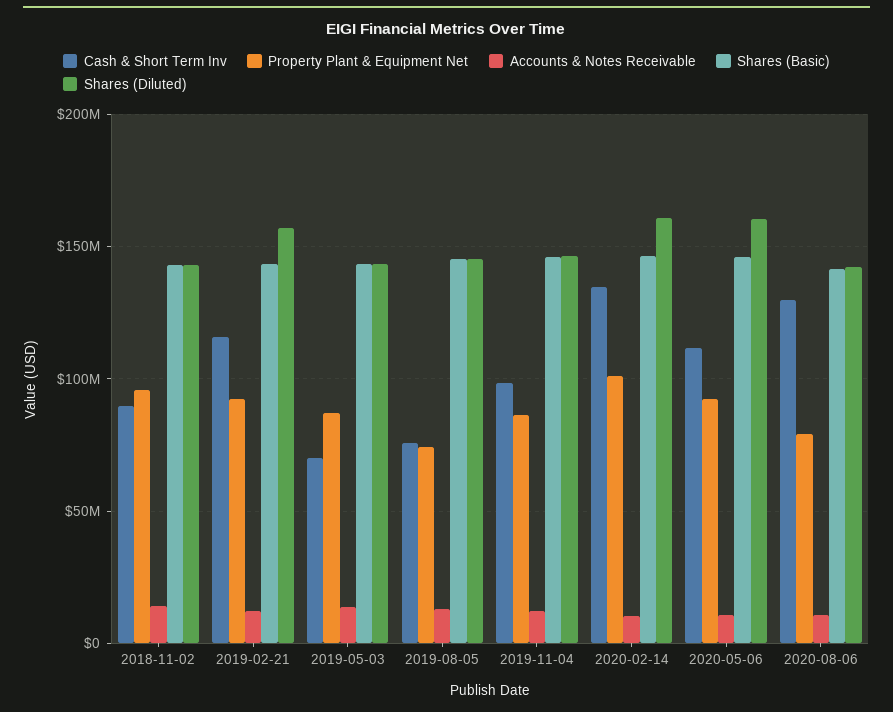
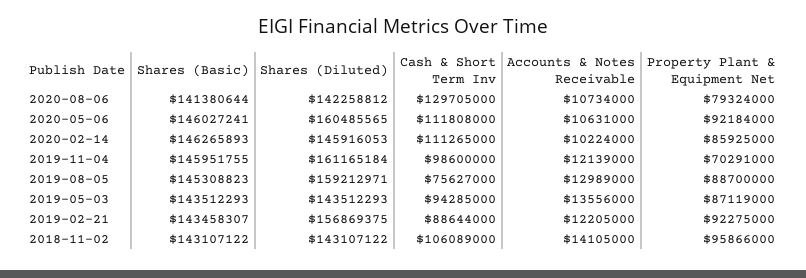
Cash & Short Term Inv, 2018-11-02: 90000000 -> 106089000
Cash & Short Term Inv, 2019-02-21: 115000000 -> 88644000
Cash & Short Term Inv, 2019-05-03: 70000000 -> 94285000
Property Plant & Equipment Net, 2019-08-05: 75000000 -> 88700000
Shares (Diluted), 2019-08-05: 145000000 -> 159212971
Property Plant & Equipment Net, 2019-11-04: 85000000 -> 70291000
Shares (Diluted), 2019-11-04: 145000000 -> 161165184
Cash & Short Term Inv, 2020-02-14: 135000000 -> 111265000
Property Plant & Equipment Net, 2020-02-14: 100000000 -> 85925000
Shares (Diluted), 2020-02-14: 160000000 -> 145916053

